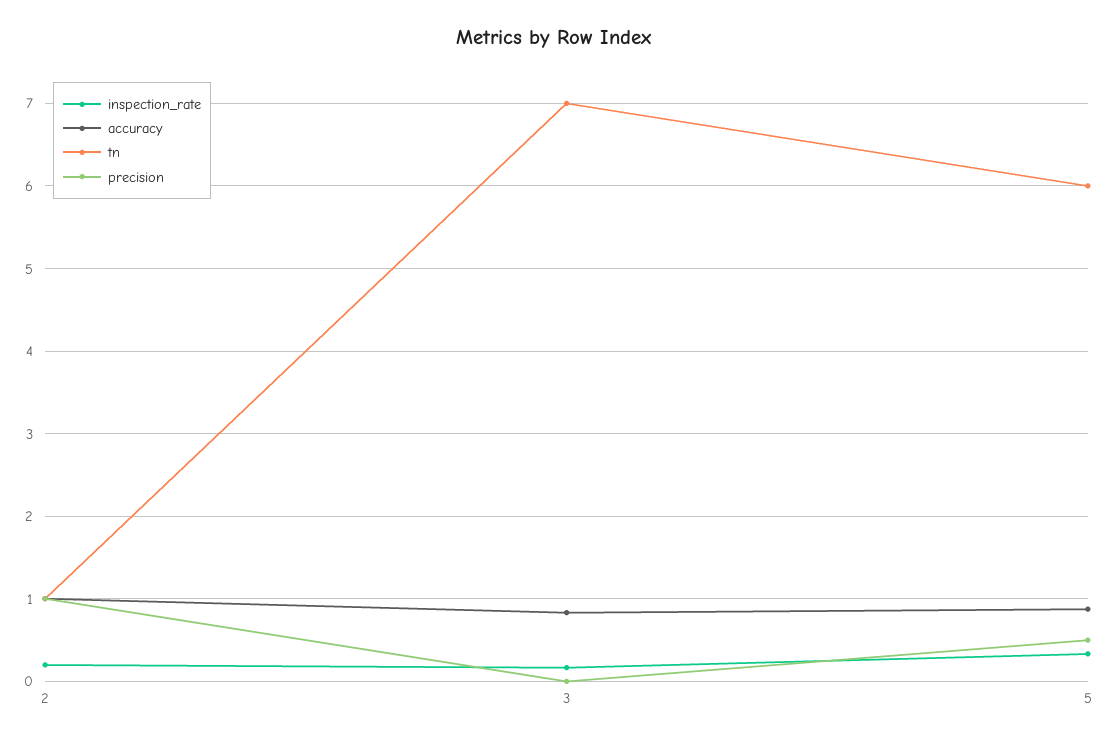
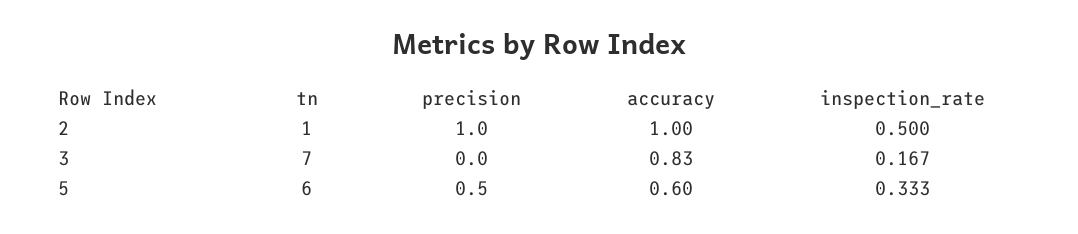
inspection_rate, 2: 0.2 -> 0.5
accuracy, 5: 0.9 -> 0.6

